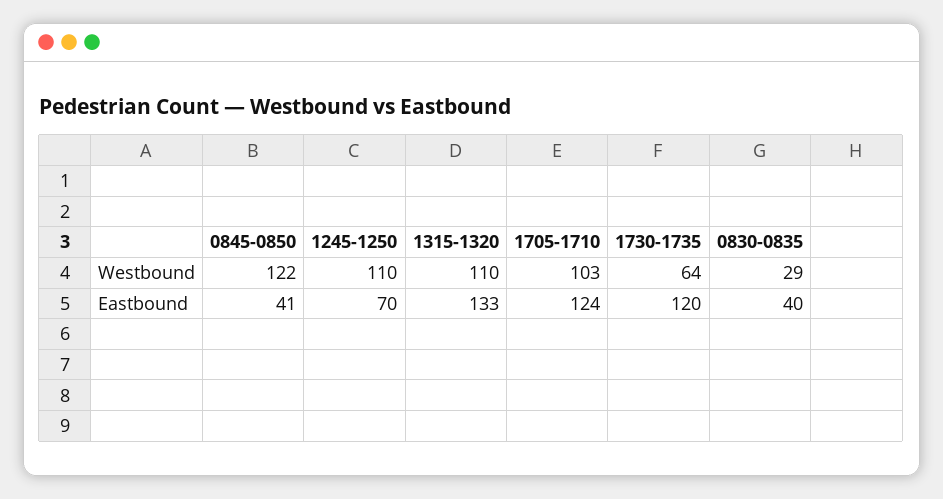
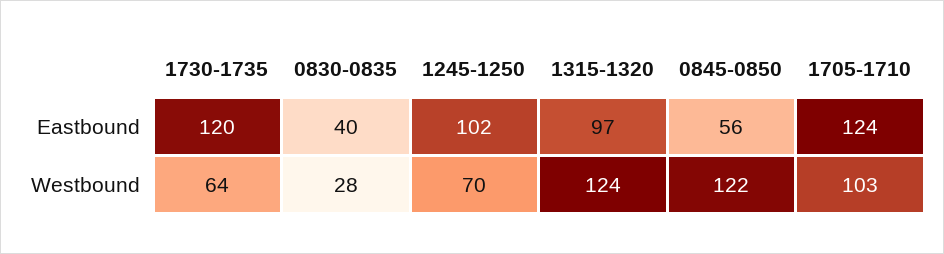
1245-1250, Westbound: 110 -> 70
1315-1320, Westbound: 110 -> 124
0830-0835, Westbound: 29 -> 28
0845-0850, Eastbound: 41 -> 56
1245-1250, Eastbound: 70 -> 102
1315-1320, Eastbound: 133 -> 97

